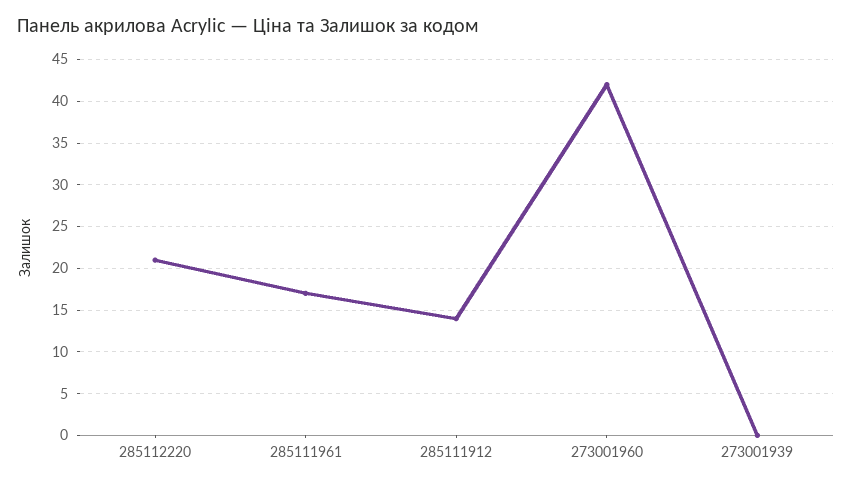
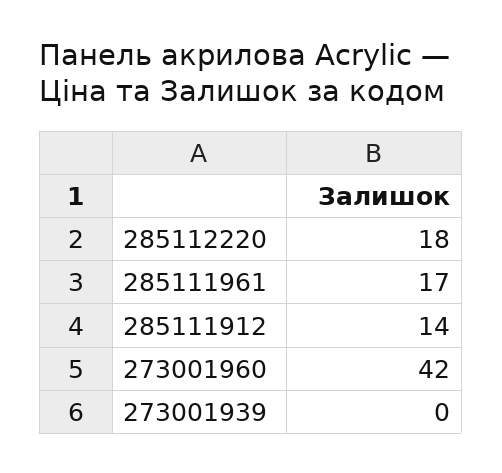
285112220: 21 -> 18

